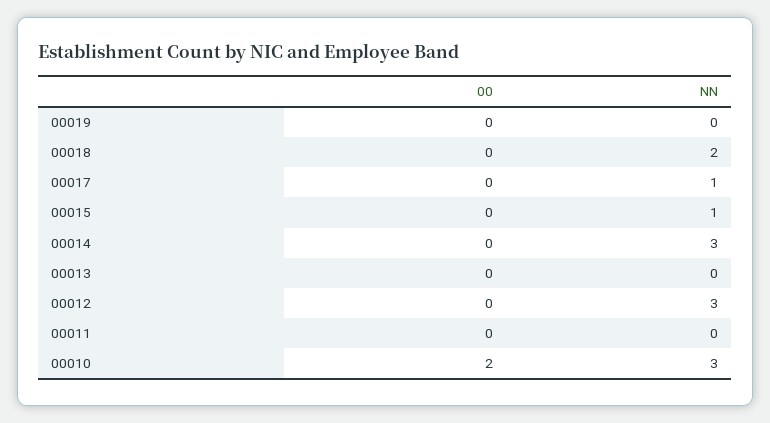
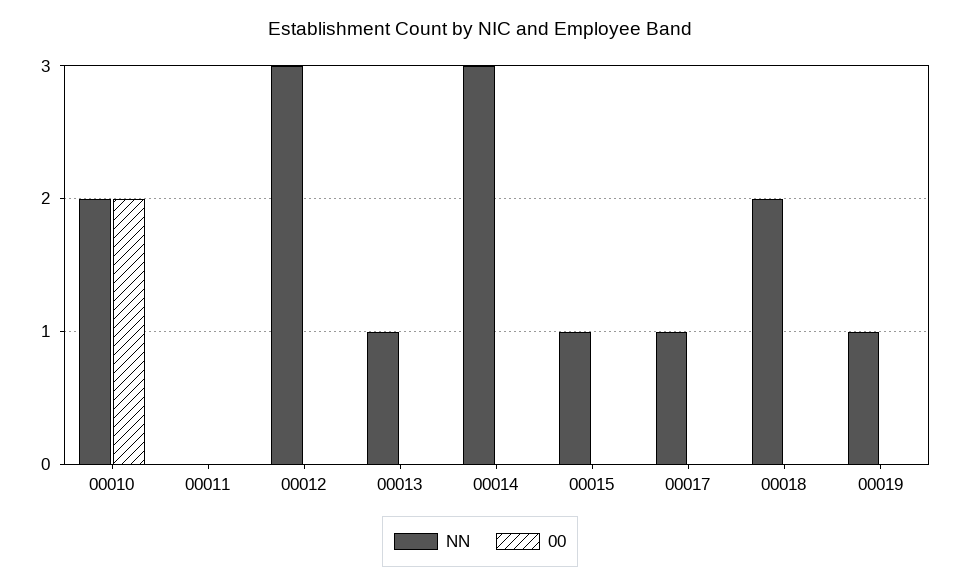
NN, 00019: 0 -> 1
NN, 00013: 0 -> 1
NN, 00010: 3 -> 2

